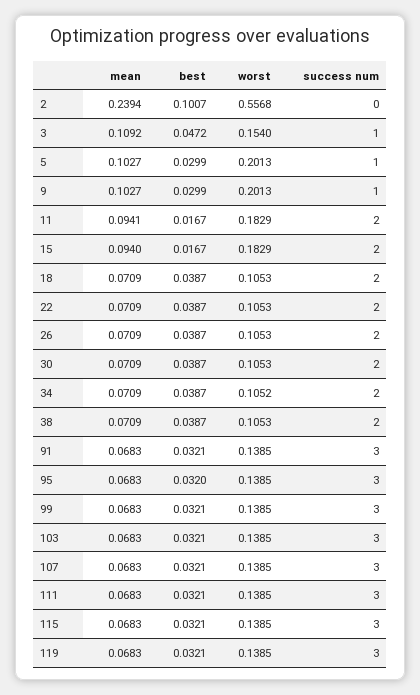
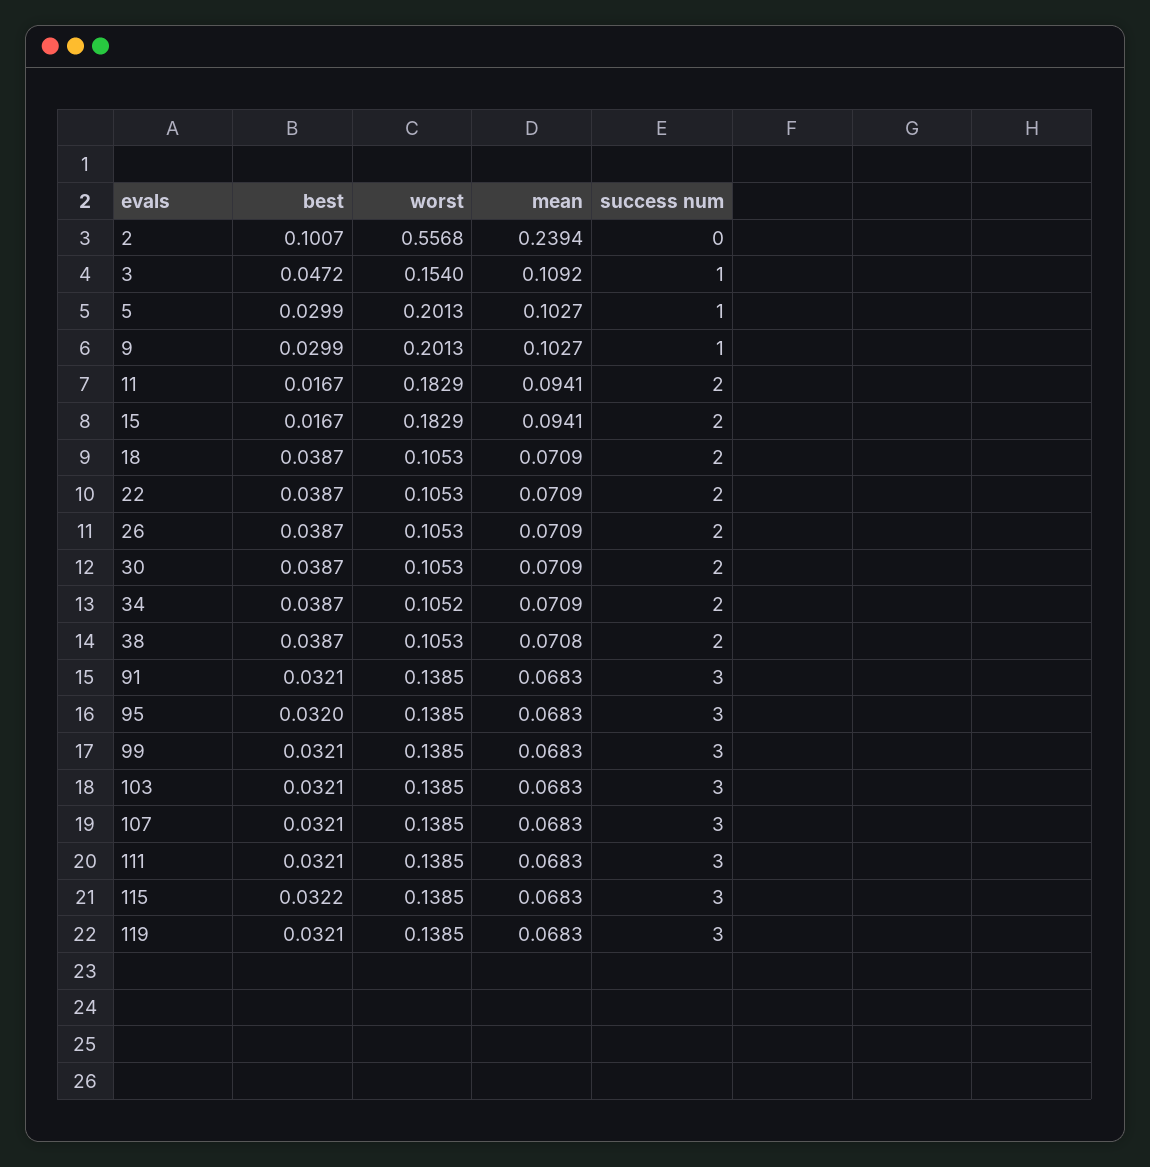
mean, 15: 0.094 -> 0.0941
mean, 38: 0.0709 -> 0.0708
best, 115: 0.0321 -> 0.0322

